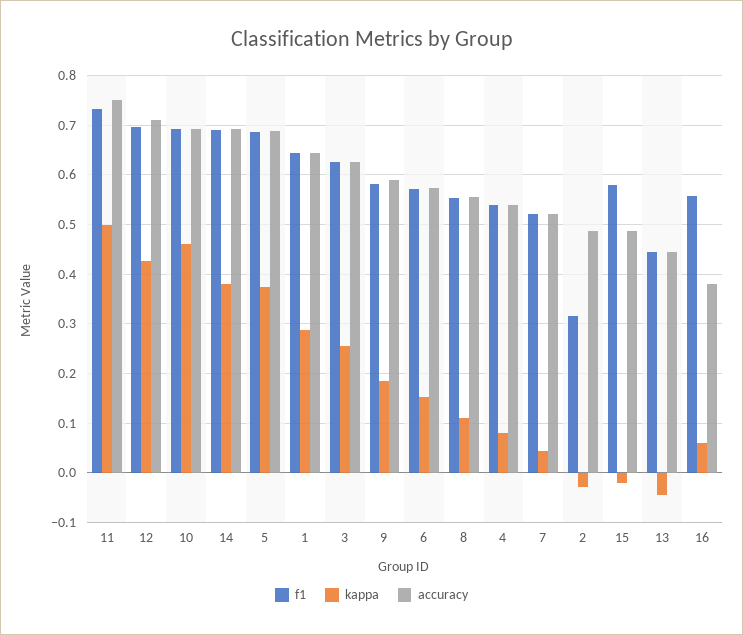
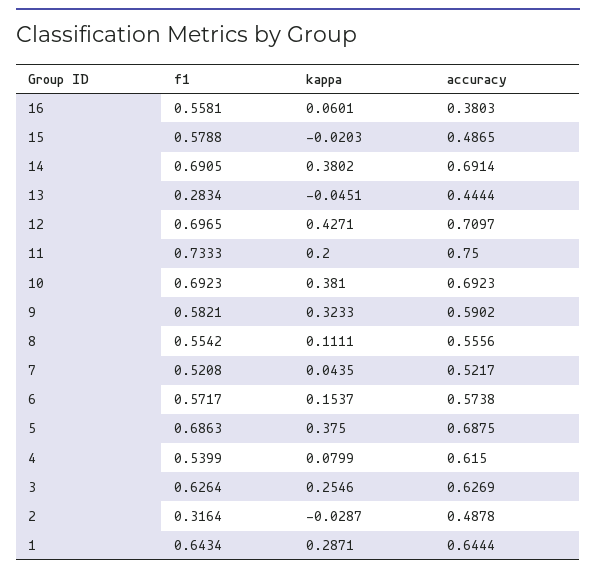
kappa, 11: 0.5 -> 0.2
kappa, 10: 0.46 -> 0.381
kappa, 9: 0.18 -> 0.3233
accuracy, 4: 0.54 -> 0.615
f1, 13: 0.44 -> 0.2834

